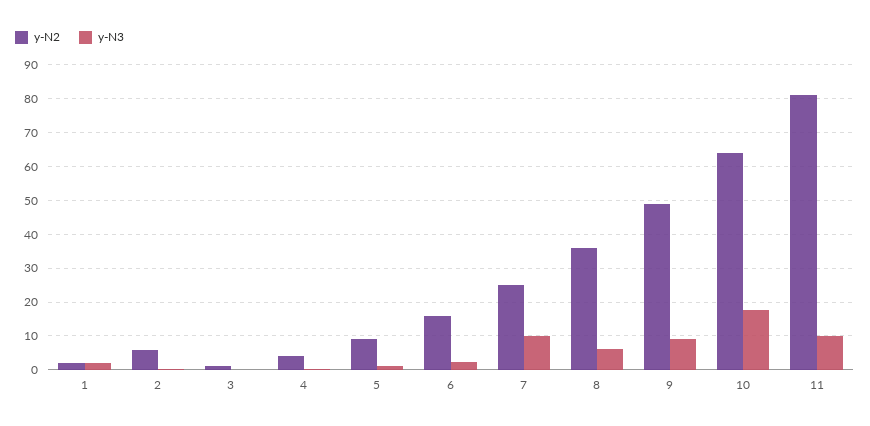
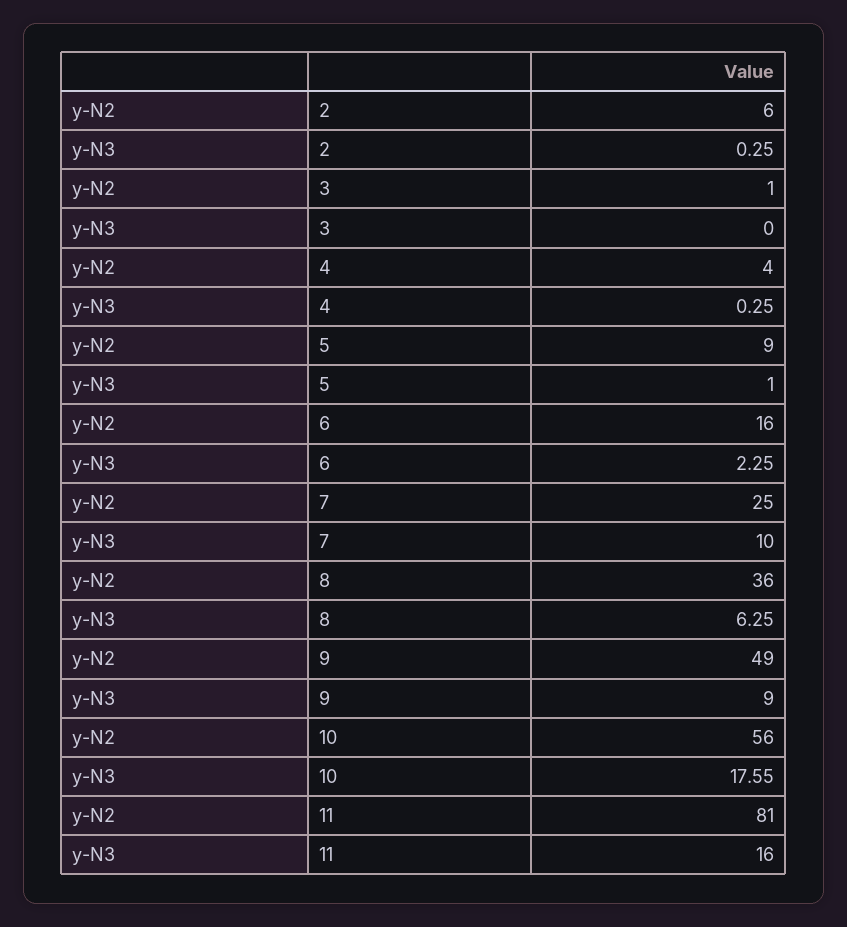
y-N2, 1: 2 -> none
y-N3, 1: 2 -> none
y-N2, 10: 64 -> 56
y-N3, 11: 10 -> 16

